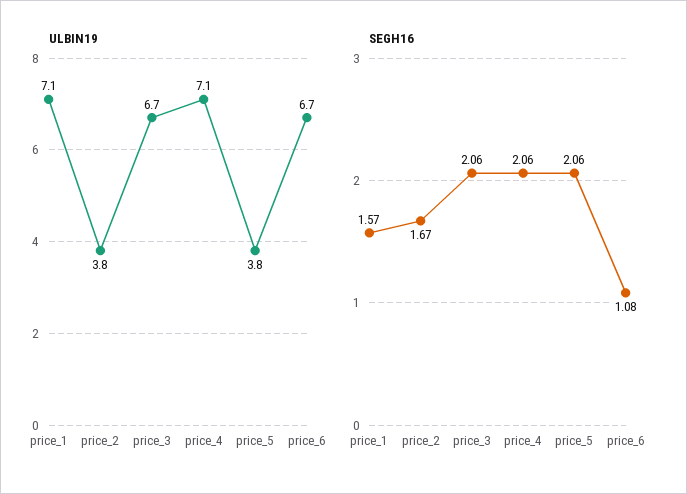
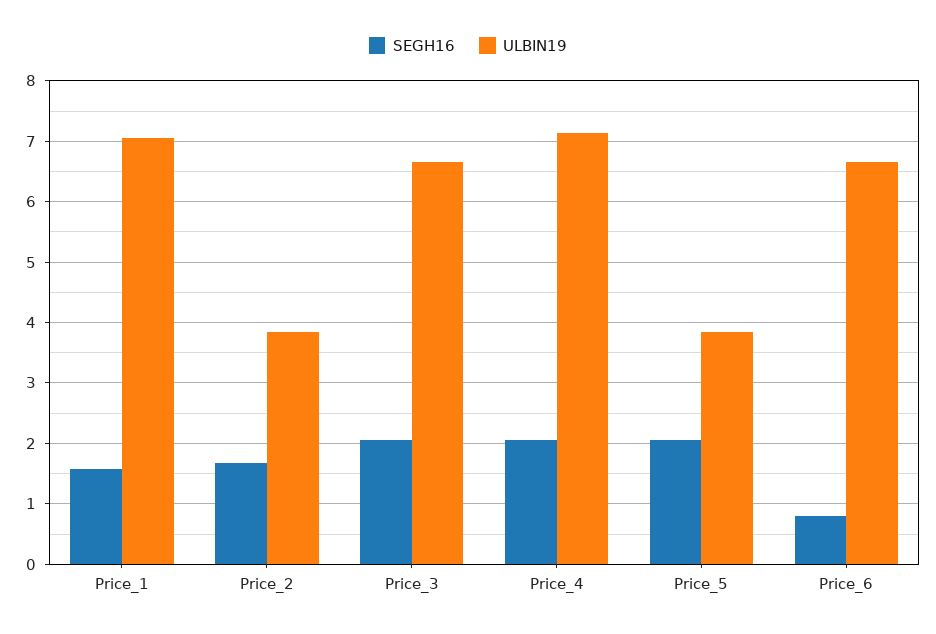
SEGH16, price_6: 1.08 -> 0.8

